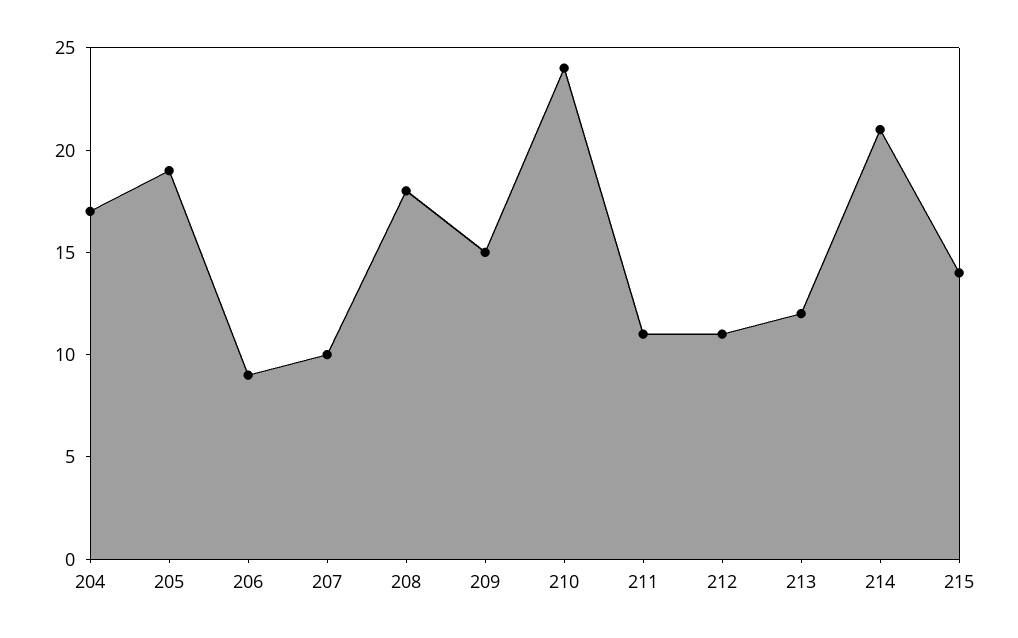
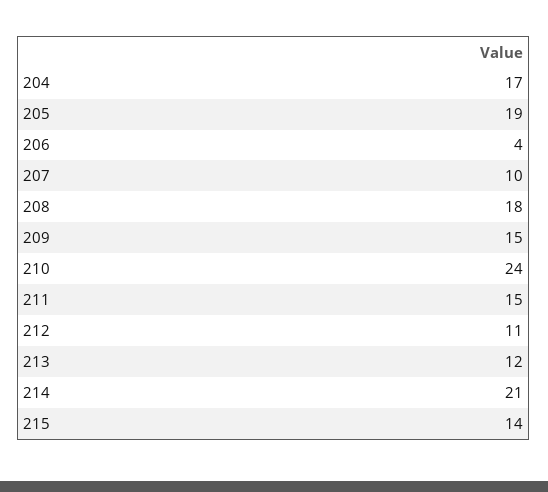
206: 9 -> 4
211: 11 -> 15

